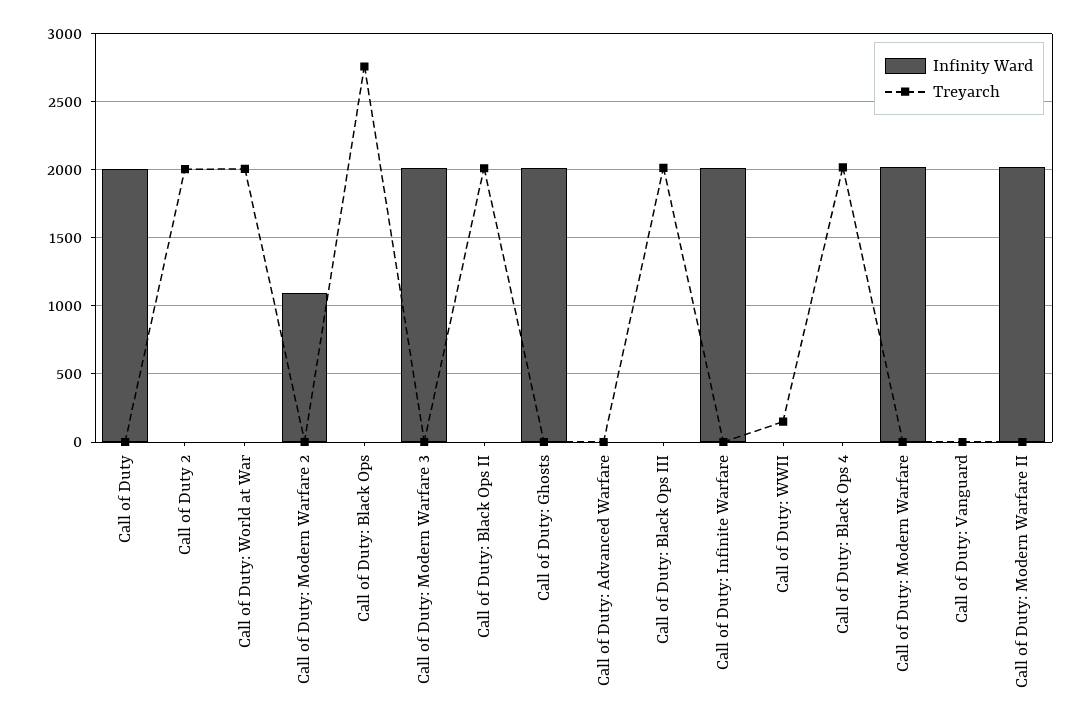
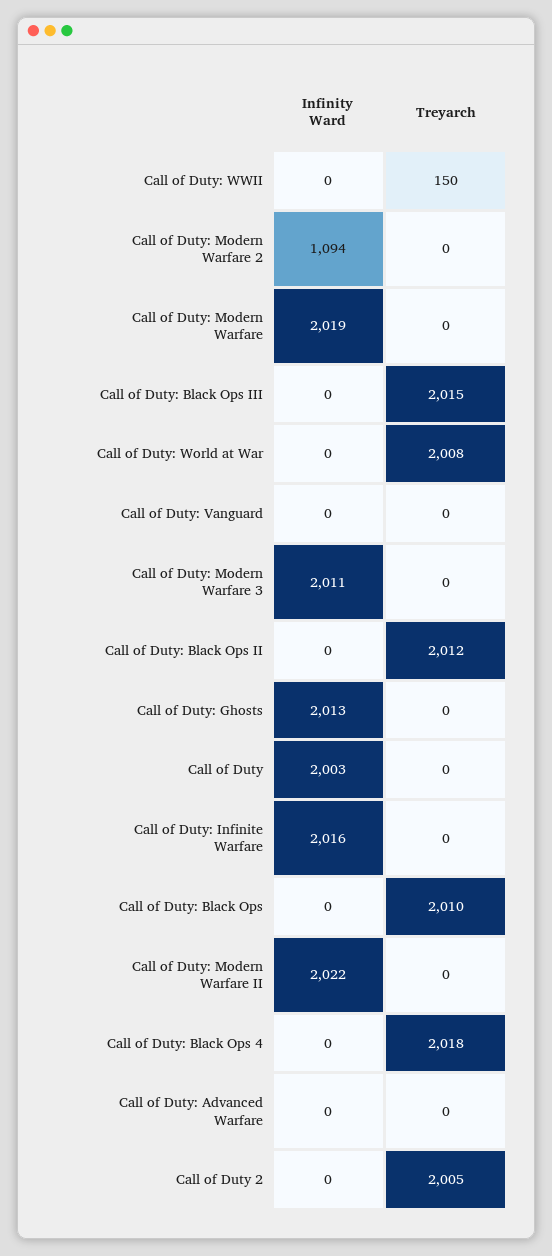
Treyarch, Call of Duty: Black Ops: 2750 -> 2010

